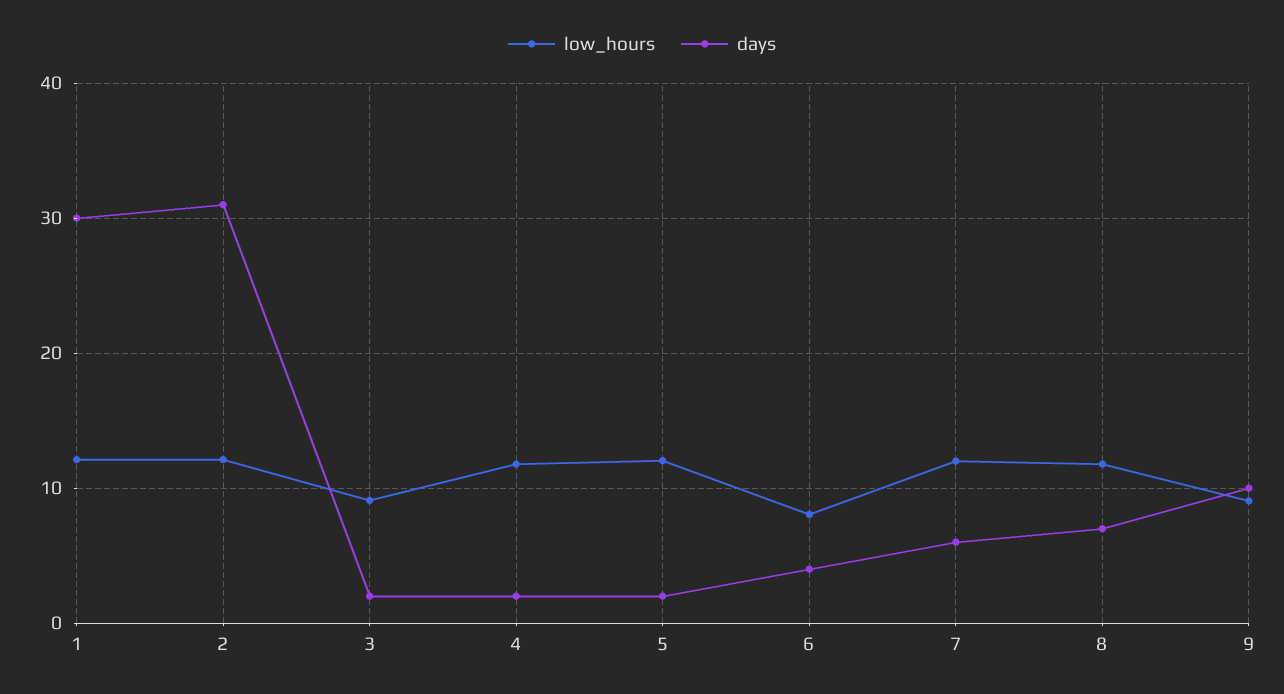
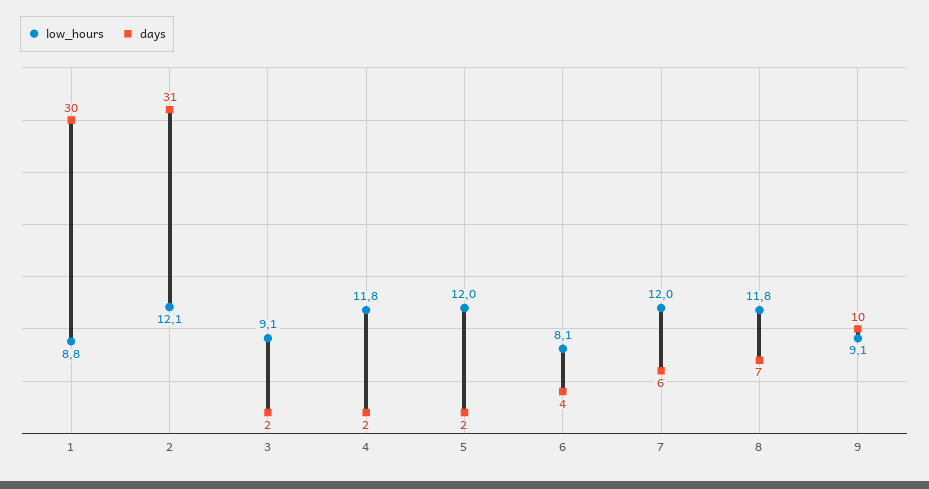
low_hours, 1: 12 -> 8.8

